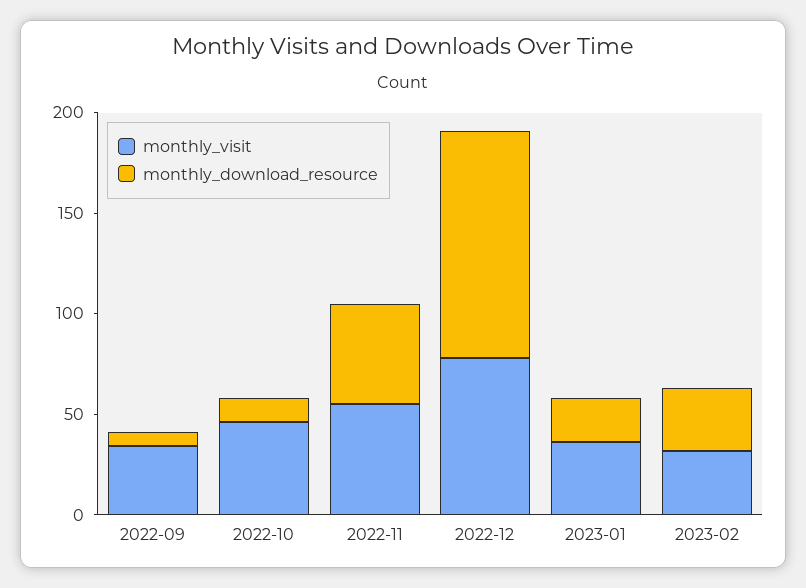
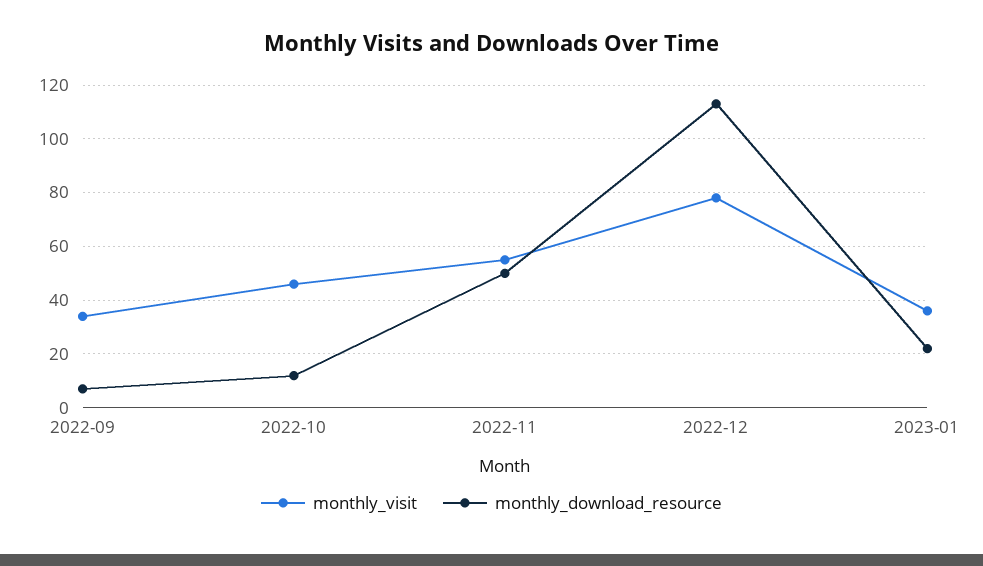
monthly_visit, 2023-02: 30 -> none
monthly_download_resource, 2023-02: 30 -> none

